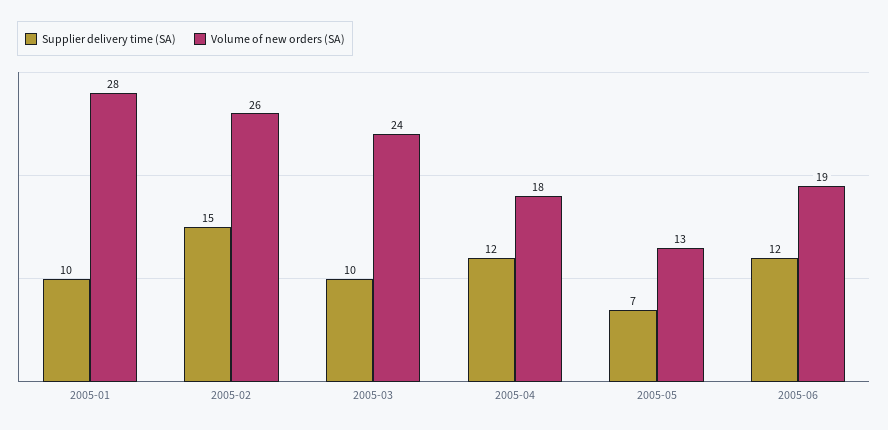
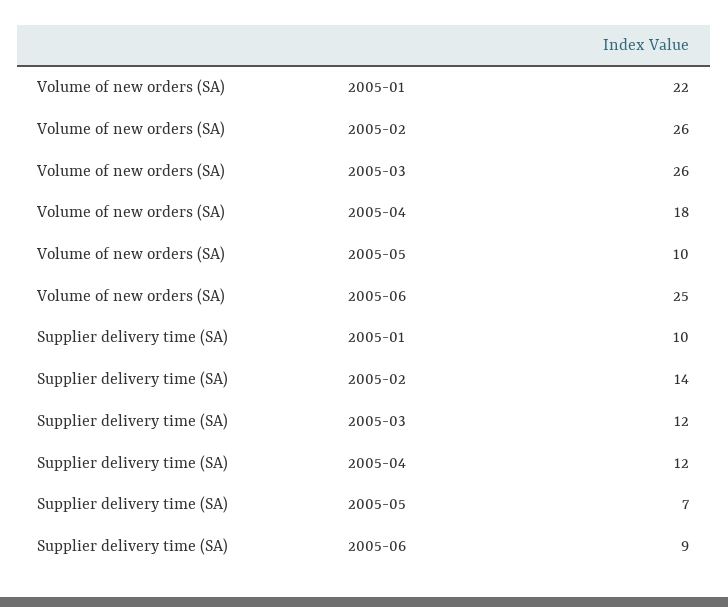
Volume of new orders (SA), 2005-01: 28 -> 22
Supplier delivery time (SA), 2005-02: 15 -> 14
Supplier delivery time (SA), 2005-03: 10 -> 12
Volume of new orders (SA), 2005-03: 24 -> 26
Volume of new orders (SA), 2005-05: 13 -> 10
Supplier delivery time (SA), 2005-06: 12 -> 9
Volume of new orders (SA), 2005-06: 19 -> 25

